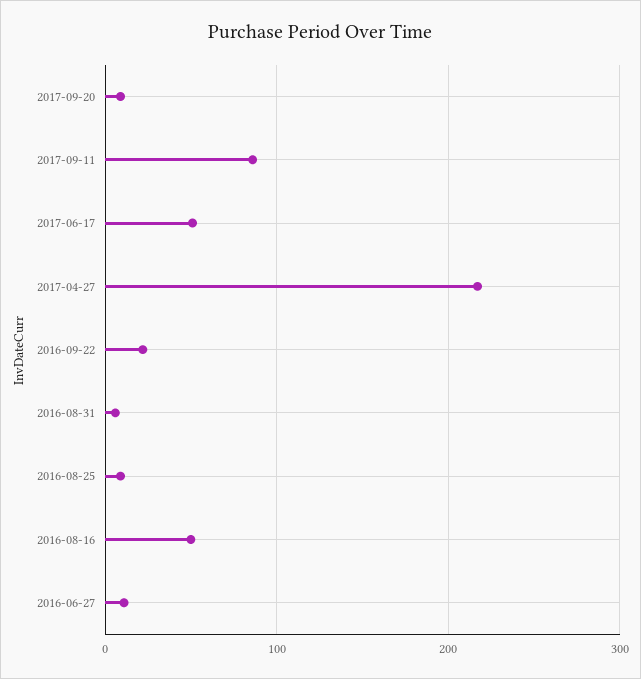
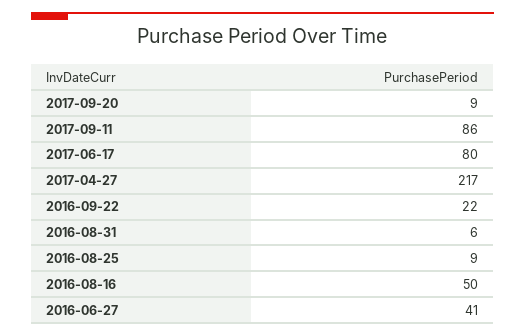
2017-06-17: 50 -> 80
2016-06-27: 10 -> 41

